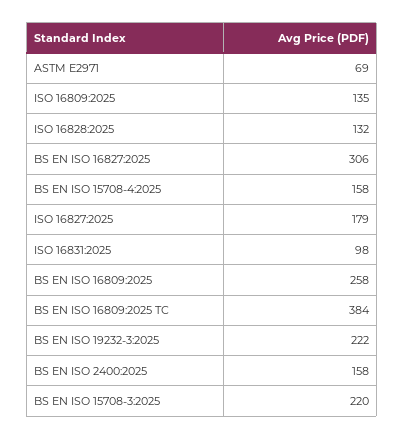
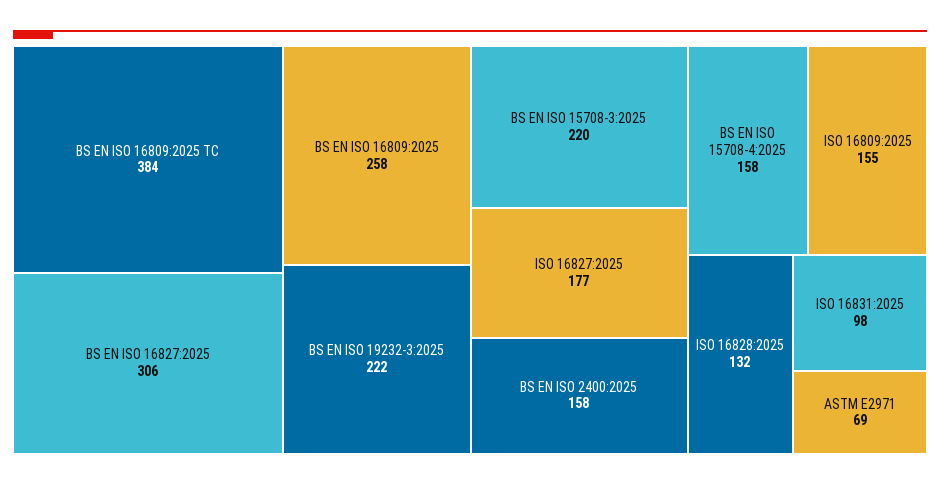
ISO 16809:2025: 135 -> 155
ISO 16827:2025: 179 -> 177

